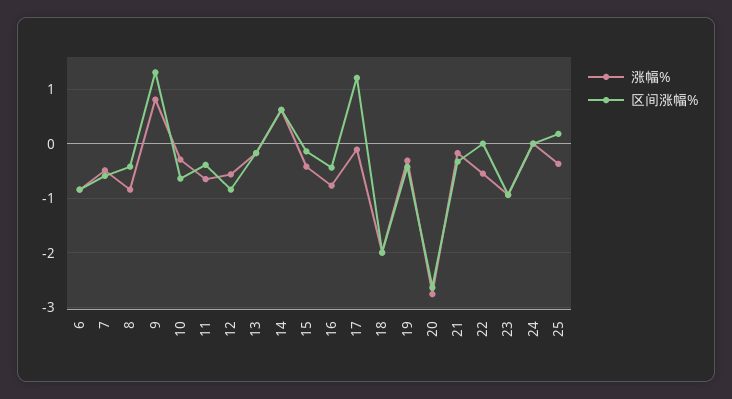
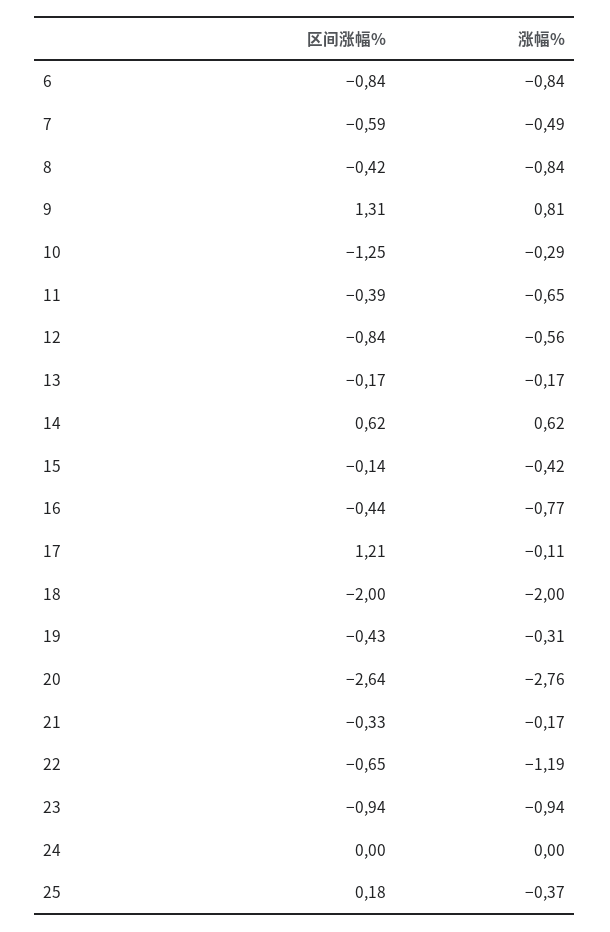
区间涨幅%, 10: -0.6 -> -1.25
涨幅%, 22: -0.6 -> -1.19
区间涨幅%, 22: 0 -> -0.65

